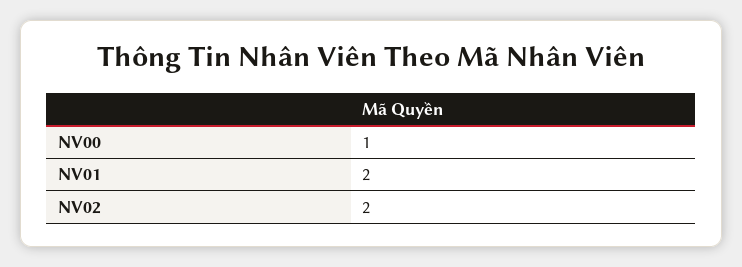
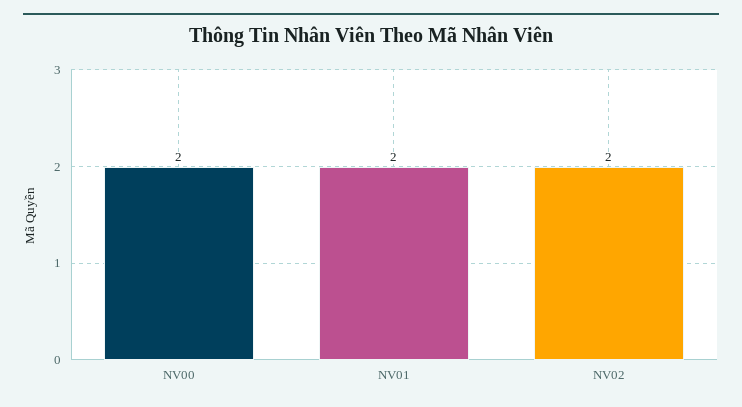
NV00: 1 -> 2

